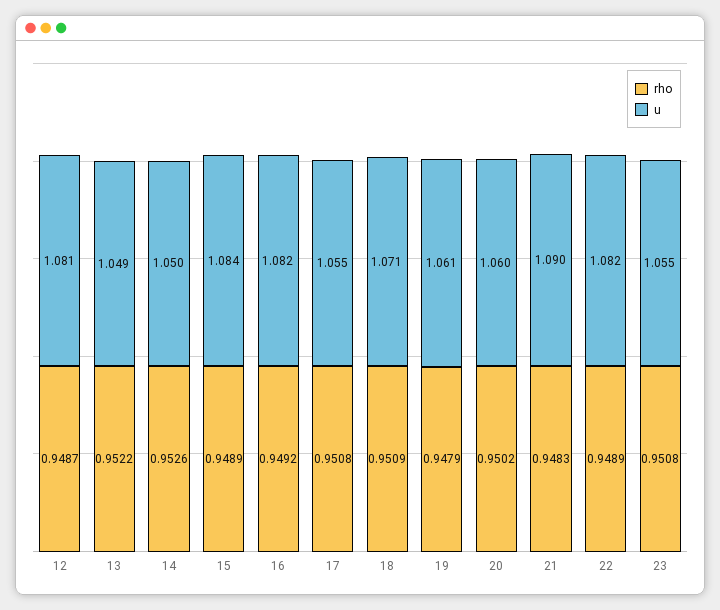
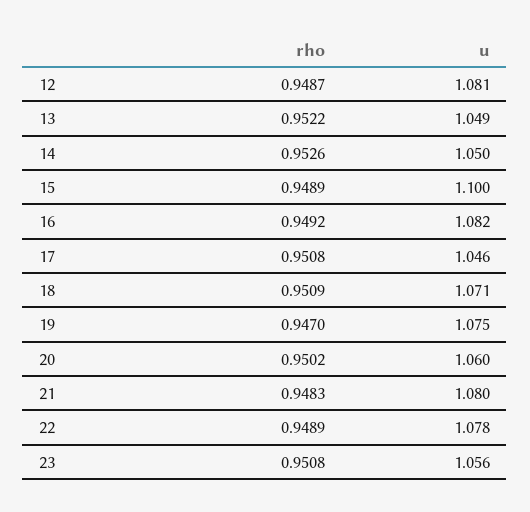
u, 15: 1.084 -> 1.1
u, 17: 1.055 -> 1.046
rho, 19: 0.9479 -> 0.947
u, 19: 1.061 -> 1.075
u, 21: 1.09 -> 1.08
u, 22: 1.082 -> 1.078
u, 23: 1.055 -> 1.056

